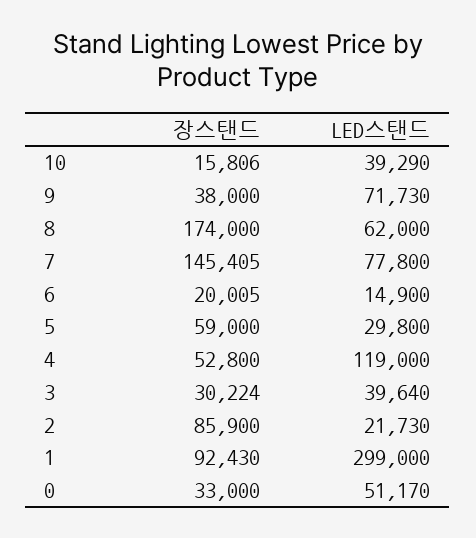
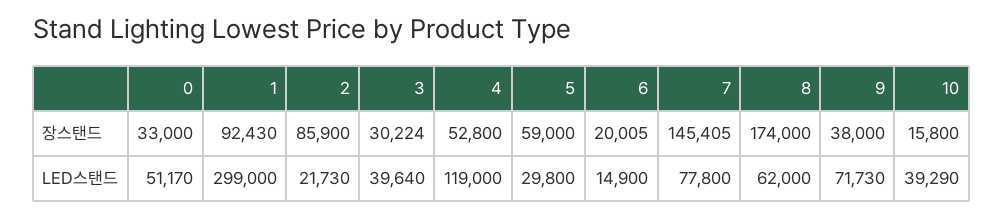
장스탠드, 10: 15806 -> 15800

